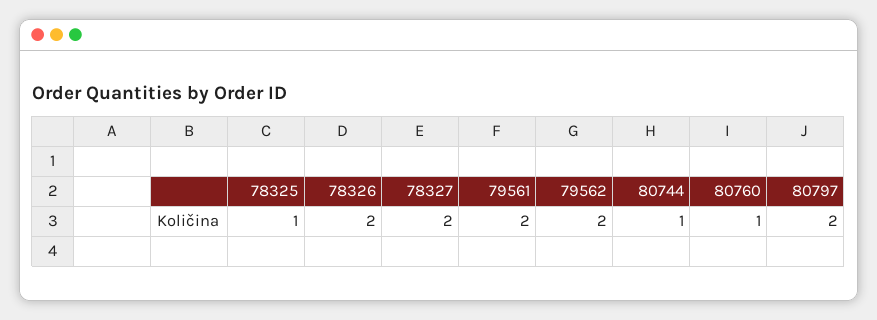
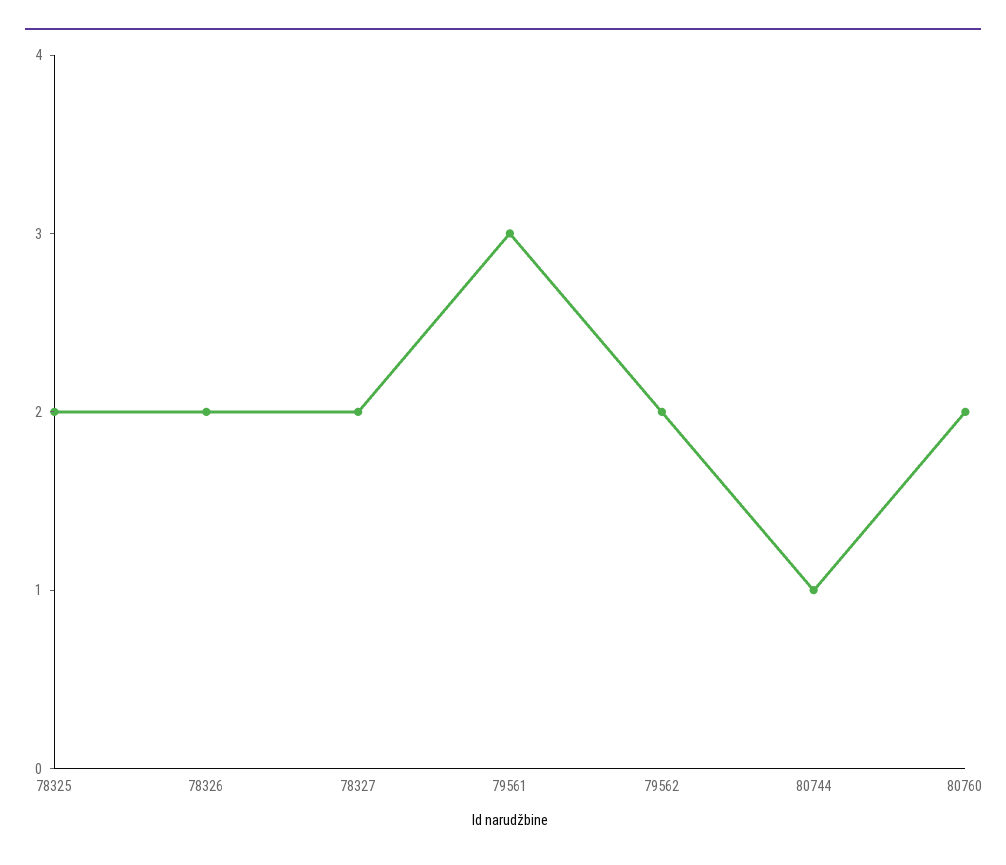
78325: 1 -> 2
79561: 2 -> 3
80760: 1 -> 2
80797: 2 -> none

